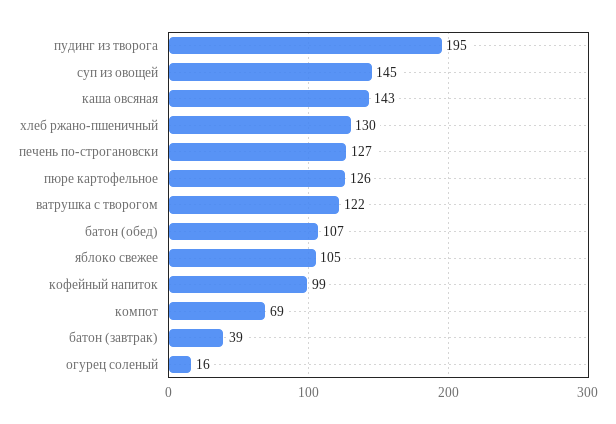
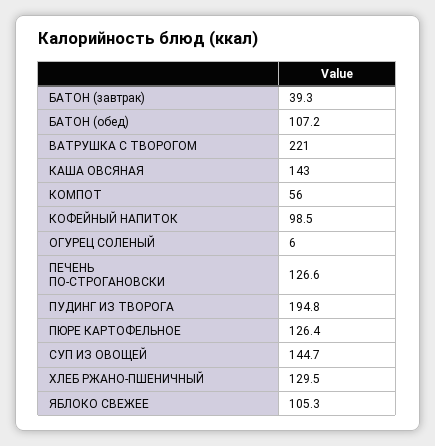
ватрушка с творогом: 122 -> 221
компот: 69 -> 56
огурец соленый: 16 -> 6

